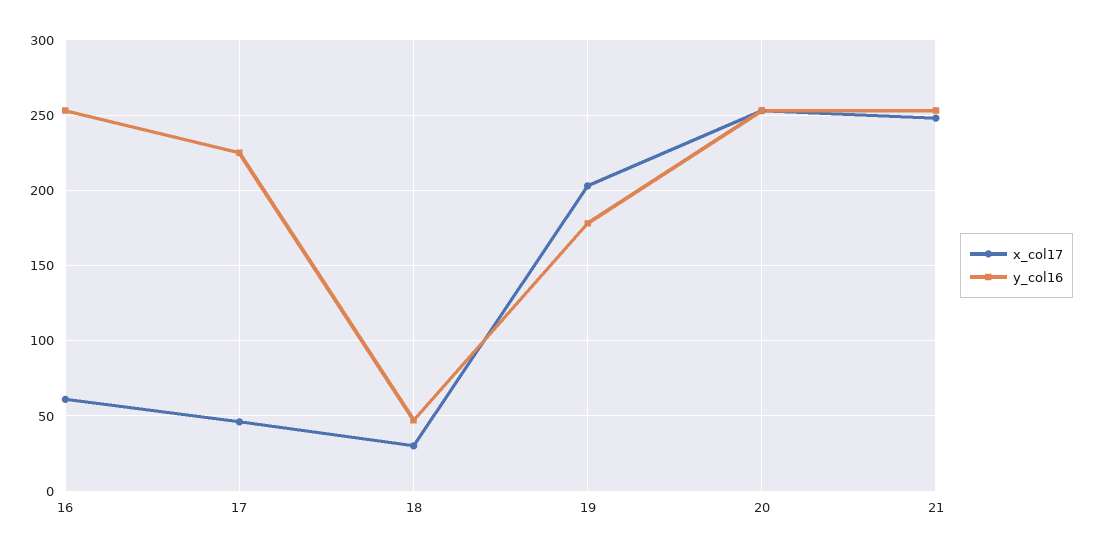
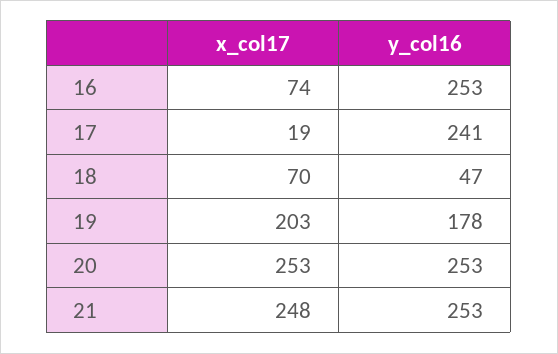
x_col17, 16: 60 -> 74
x_col17, 17: 45 -> 19
y_col16, 17: 225 -> 241
x_col17, 18: 30 -> 70

